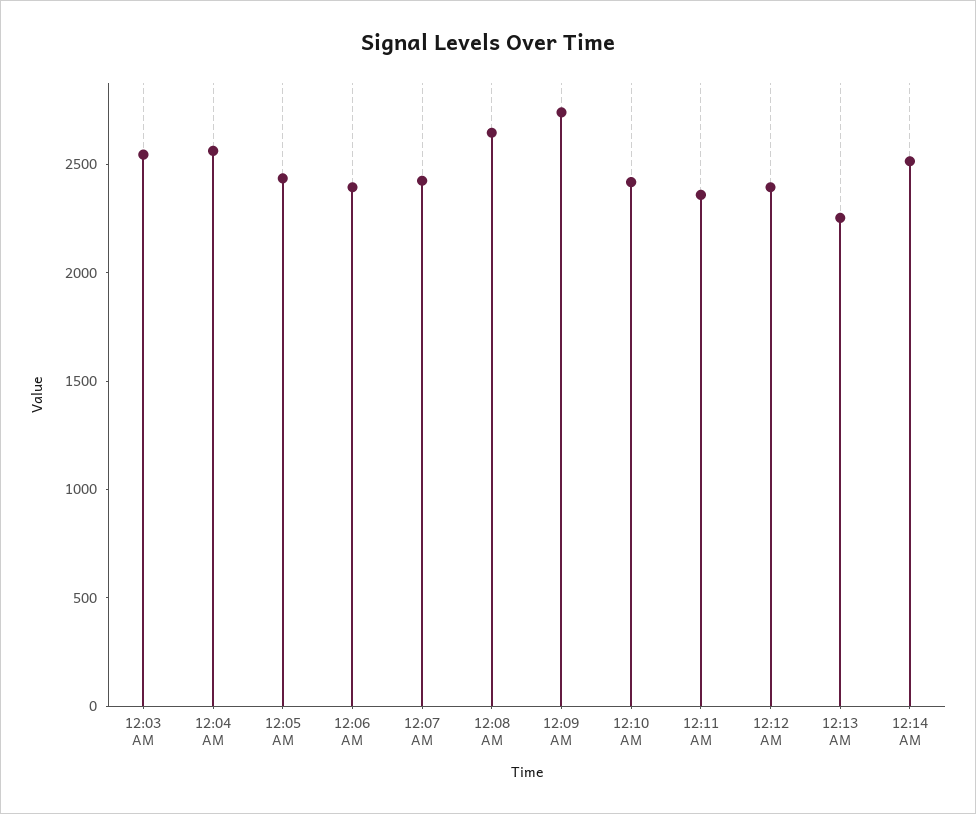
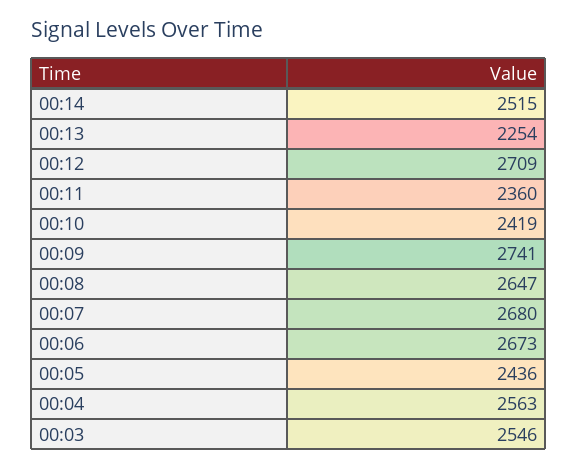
12:06 AM: 2400 -> 2673
12:07 AM: 2400 -> 2680
12:12 AM: 2400 -> 2709

